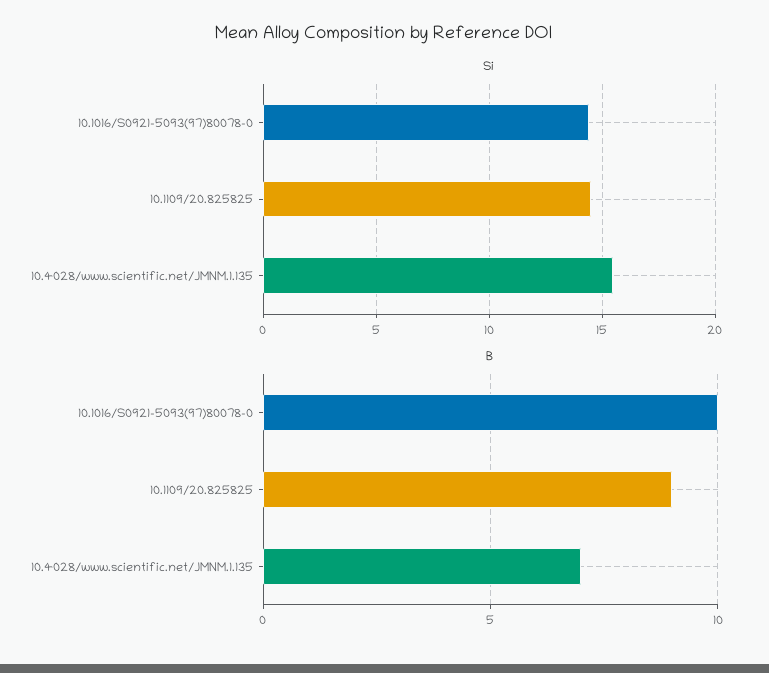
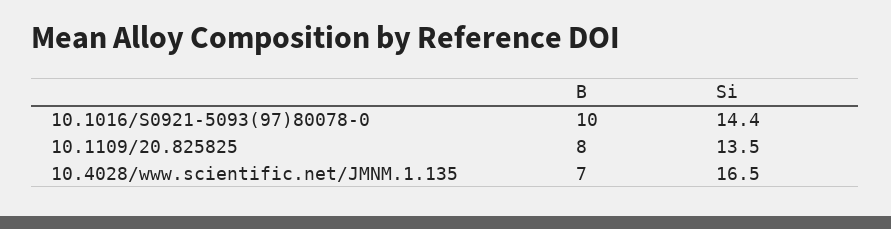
Si, 10.1109/20.825825: 14.5 -> 13.5
Si, 10.4028/www.scientific.net/JMNM.1.135: 15.5 -> 16.5
B, 10.1109/20.825825: 9 -> 8

